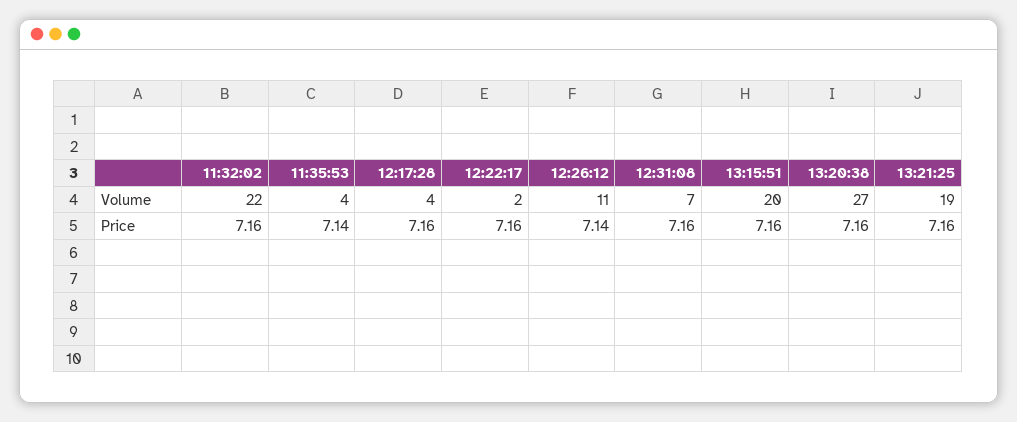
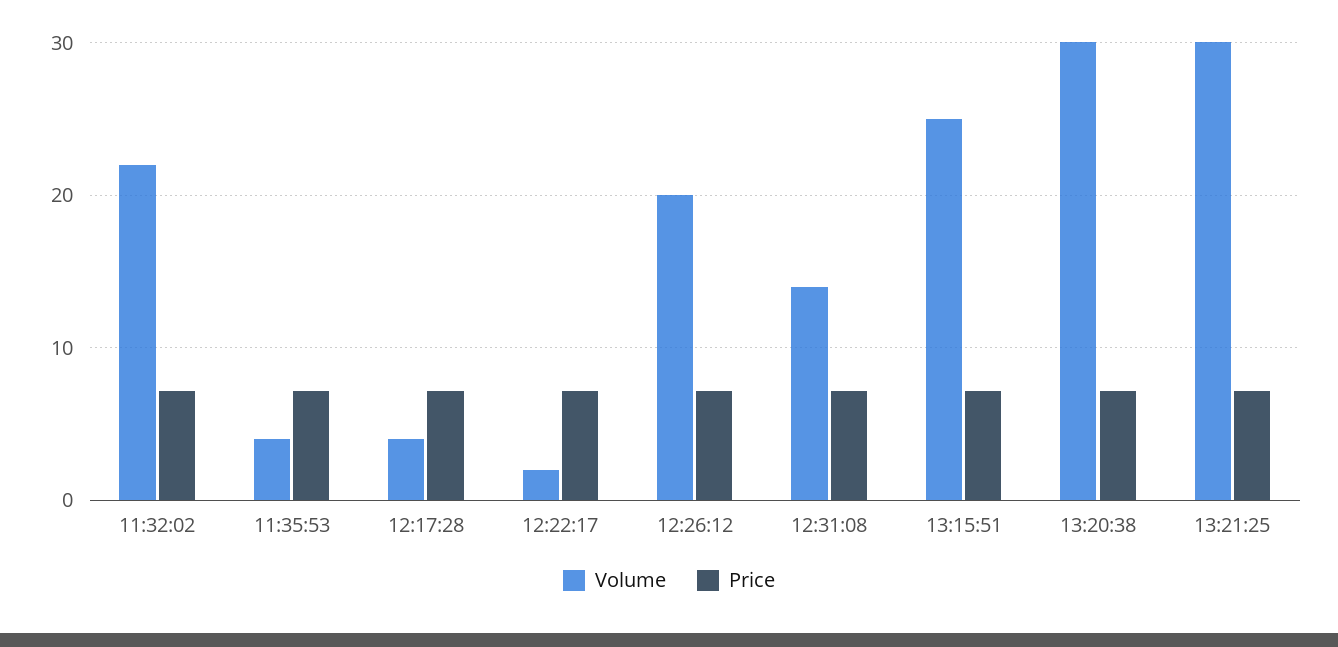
Volume, 12:26:12: 11 -> 20
Volume, 12:31:08: 7 -> 14
Volume, 13:15:51: 20 -> 25
Volume, 13:20:38: 27 -> 30
Volume, 13:21:25: 19 -> 30

